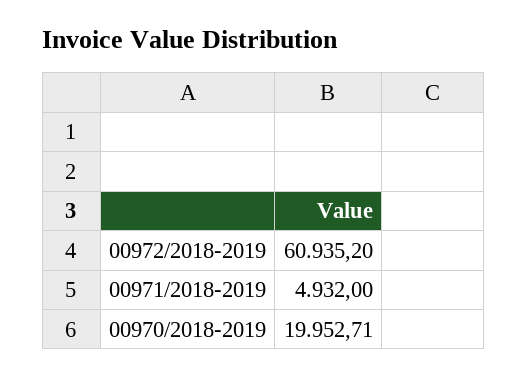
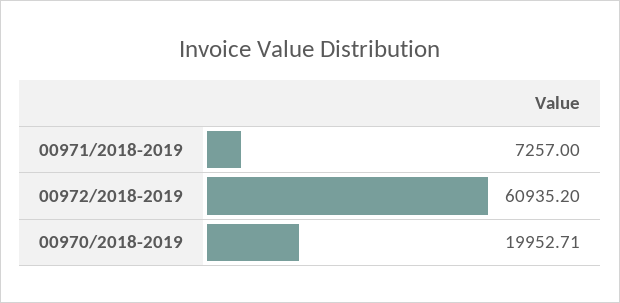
00971/2018-2019: 4932 -> 7257

